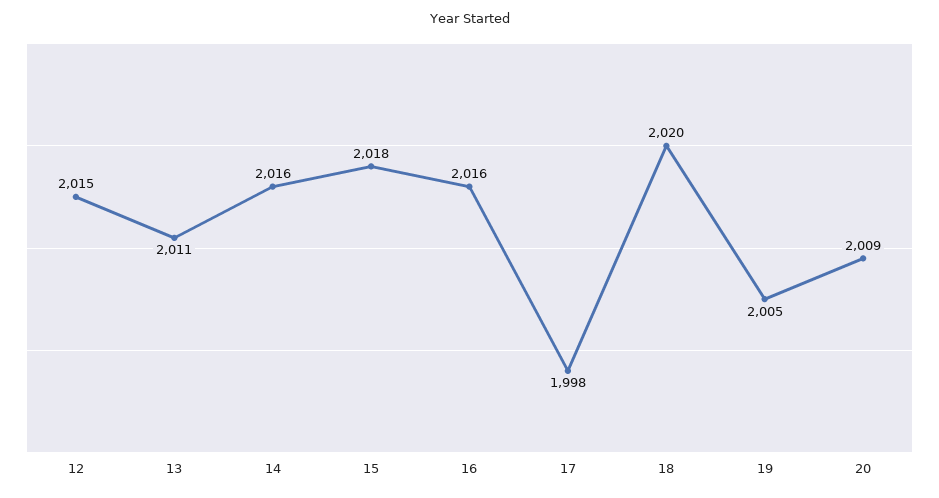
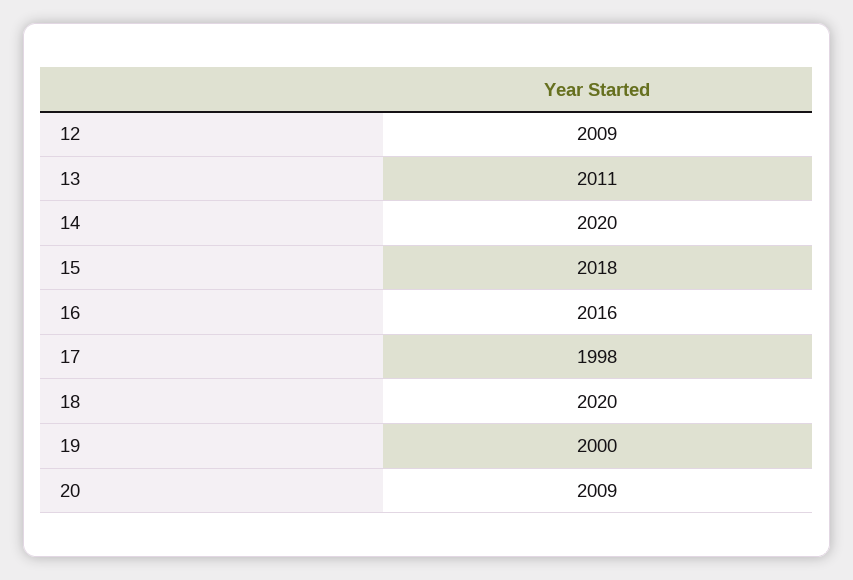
12: 2015 -> 2009
14: 2016 -> 2020
19: 2005 -> 2000

